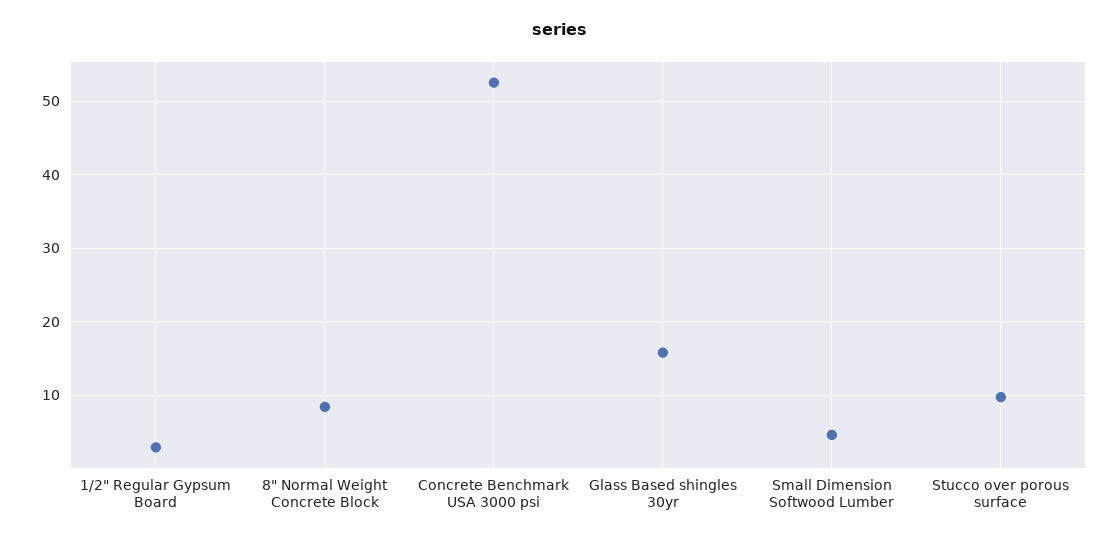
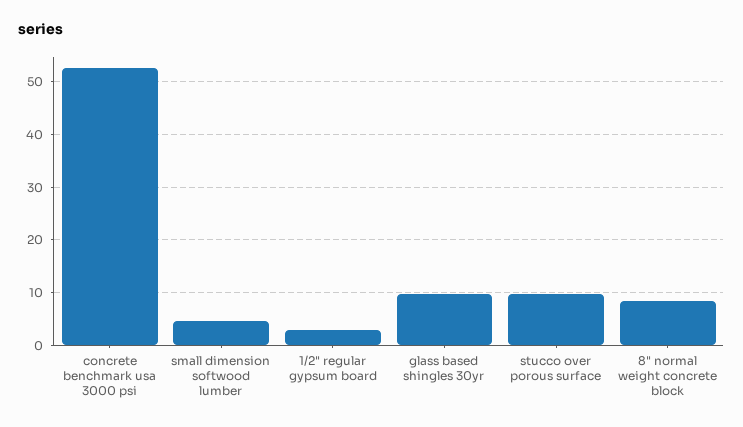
Glass Based shingles 30yr: 16 -> 10

